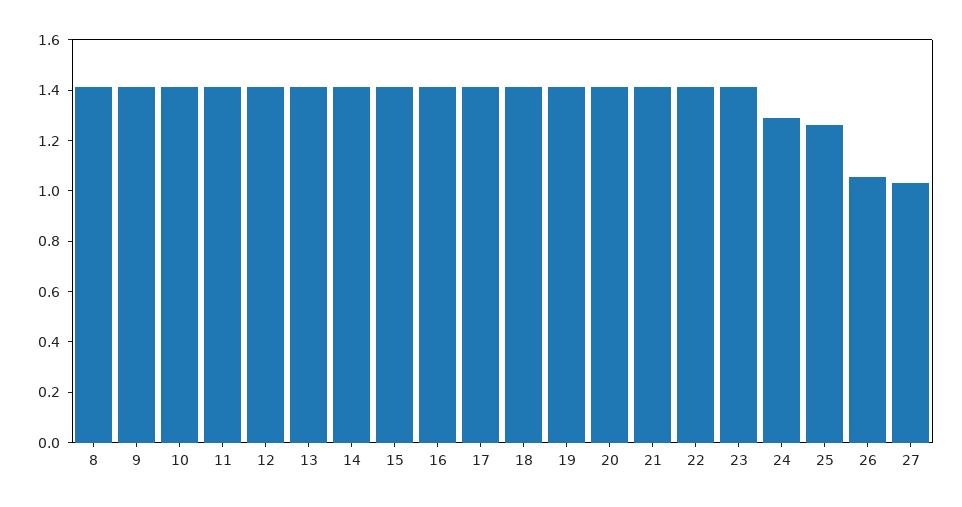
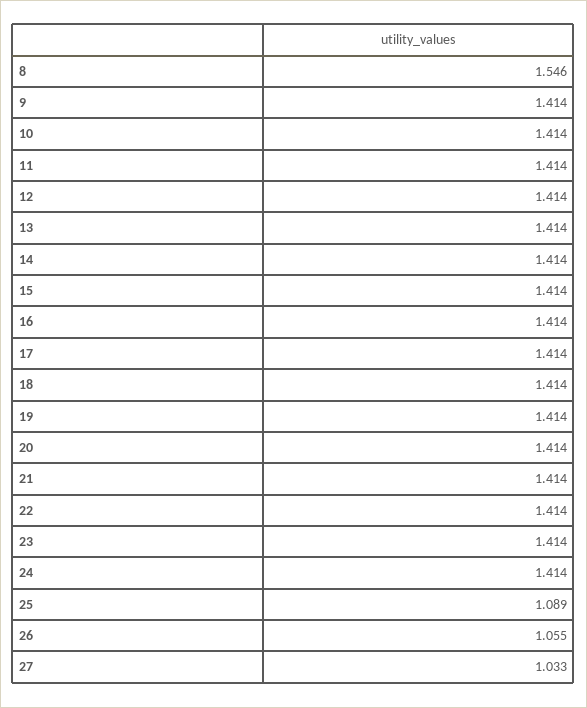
8: 1.4 -> 1.546
24: 1.3 -> 1.414
25: 1.25 -> 1.089

